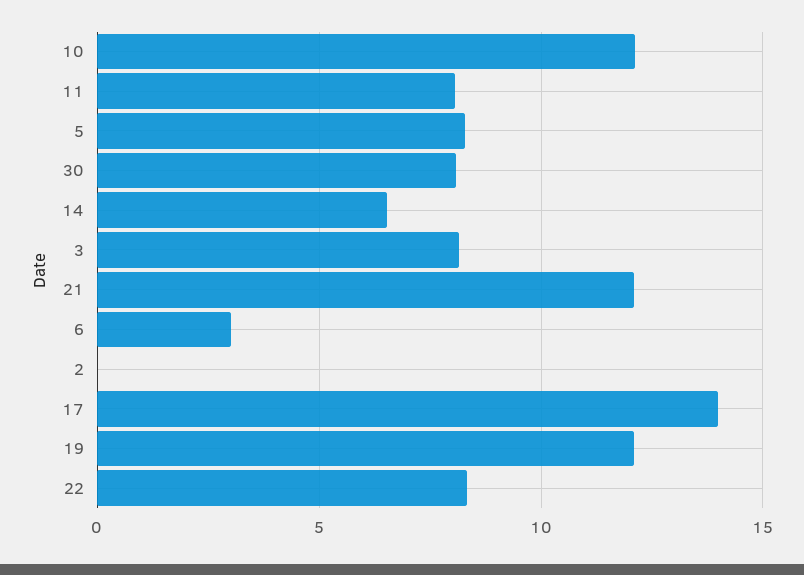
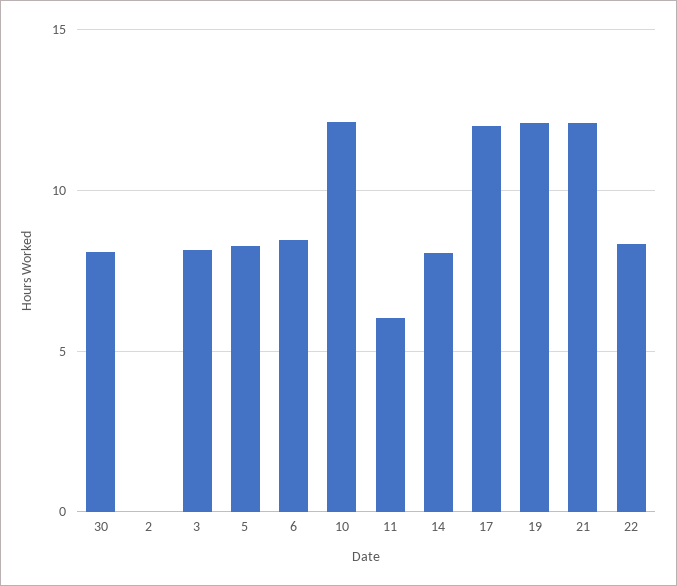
11: 8 -> 6
14: 6.5 -> 8
6: 3 -> 8.5
17: 14 -> 12

